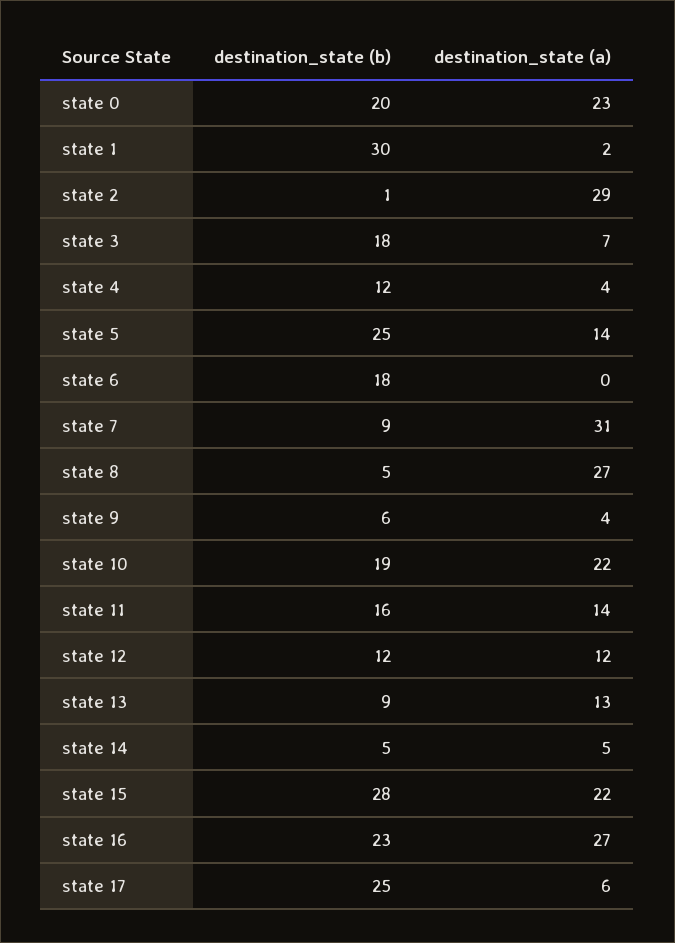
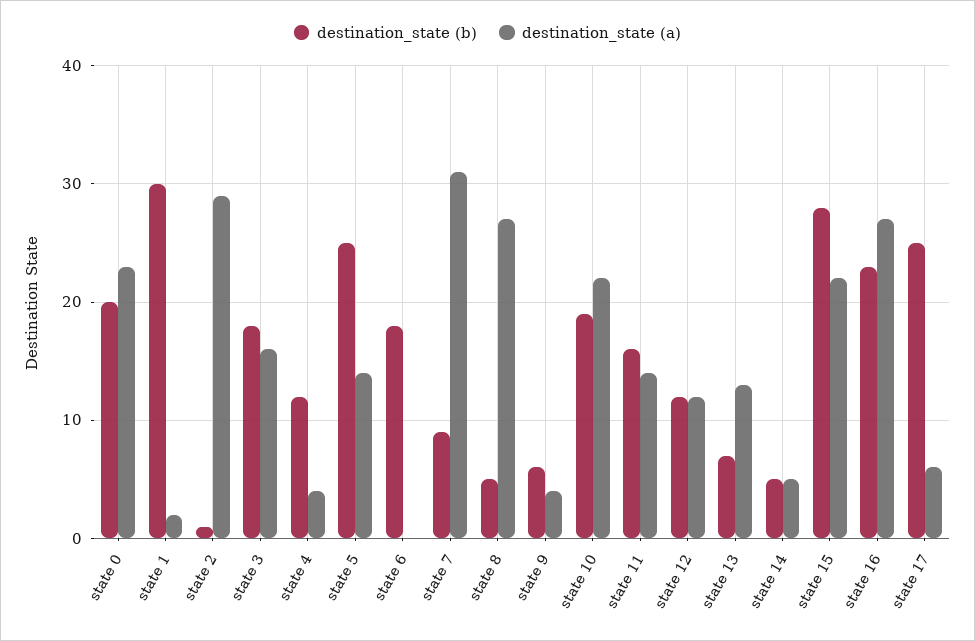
destination_state (a), state 3: 7 -> 16
destination_state (b), state 13: 9 -> 7

